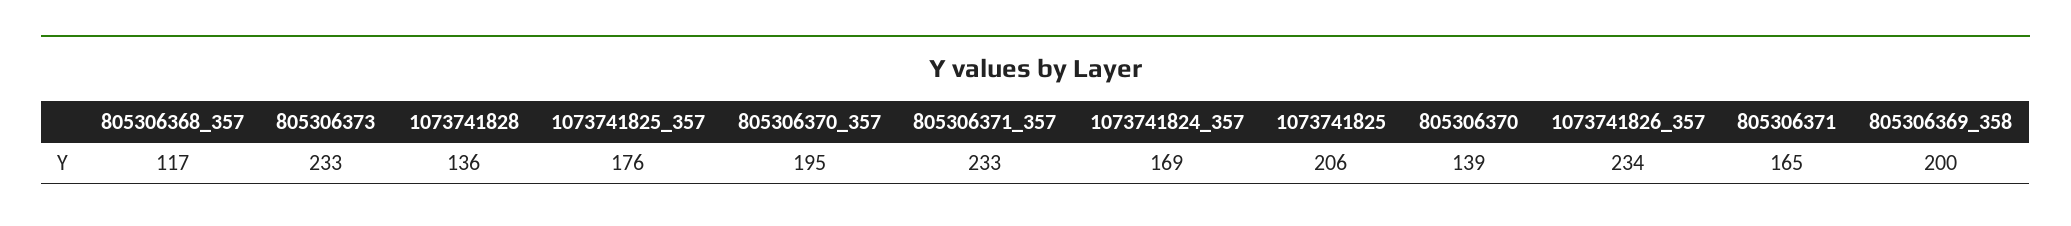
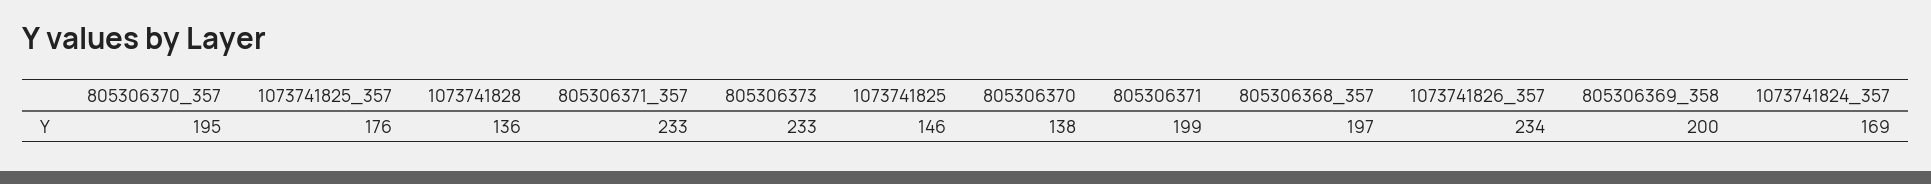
805306368_357: 117 -> 197
1073741825: 206 -> 146
805306370: 139 -> 138
805306371: 165 -> 199

